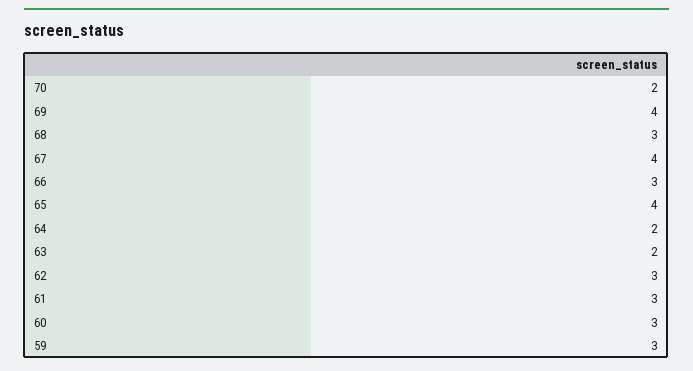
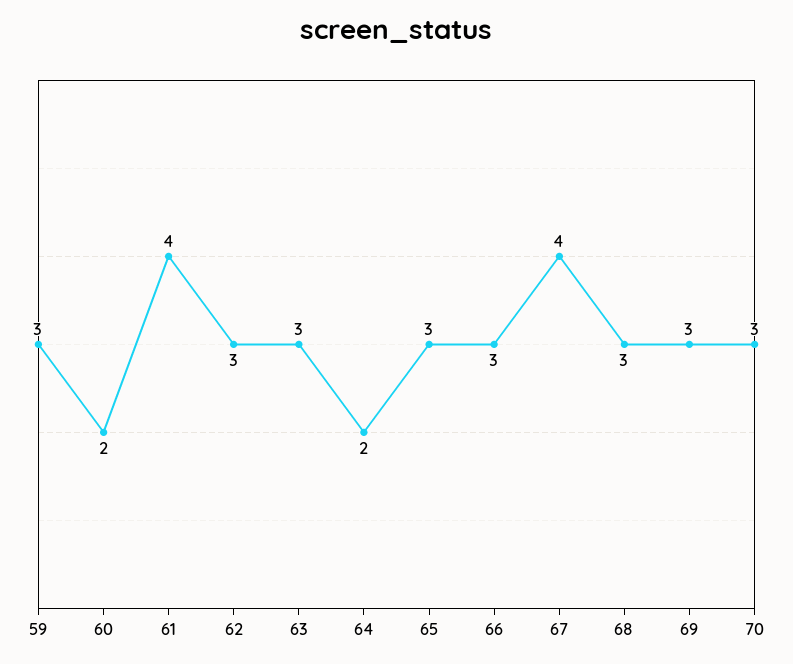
70: 2 -> 3
69: 4 -> 3
65: 4 -> 3
63: 2 -> 3
61: 3 -> 4
60: 3 -> 2

